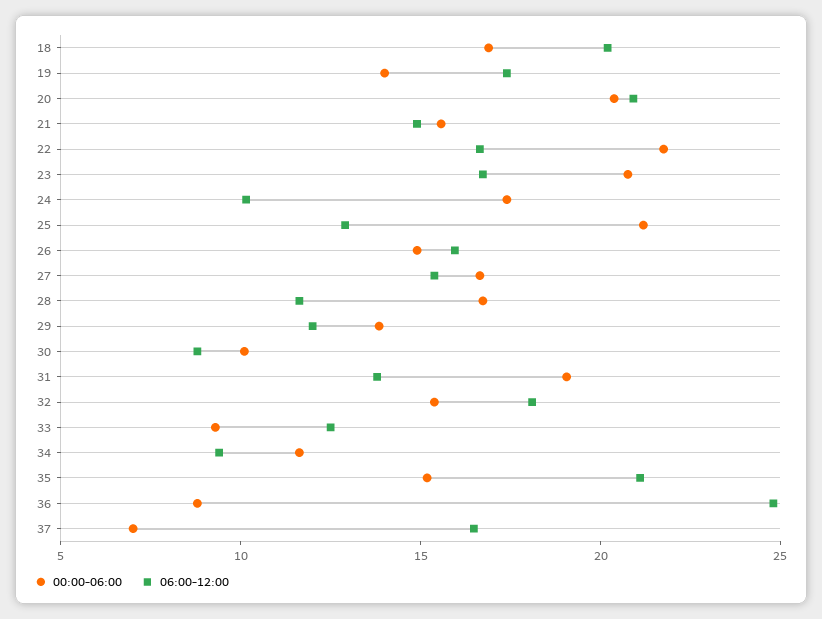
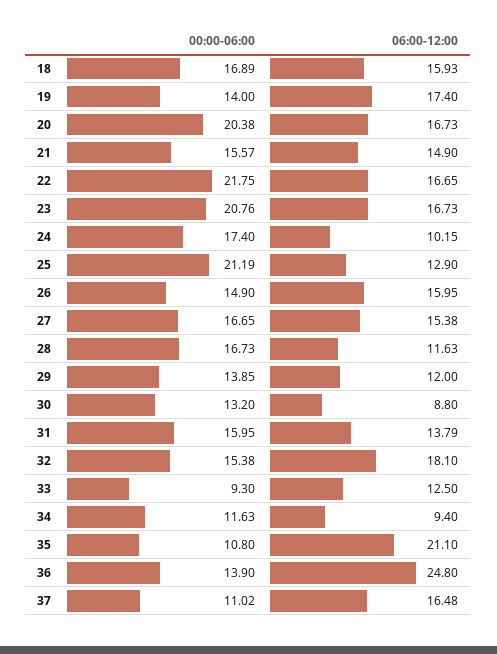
06:00-12:00, 18: 20 -> 15.93
06:00-12:00, 20: 21 -> 16.73
00:00-06:00, 30: 10 -> 13.2
00:00-06:00, 31: 19 -> 15.95
00:00-06:00, 35: 15 -> 10.8
00:00-06:00, 36: 9 -> 13.9
00:00-06:00, 37: 7 -> 11.02

